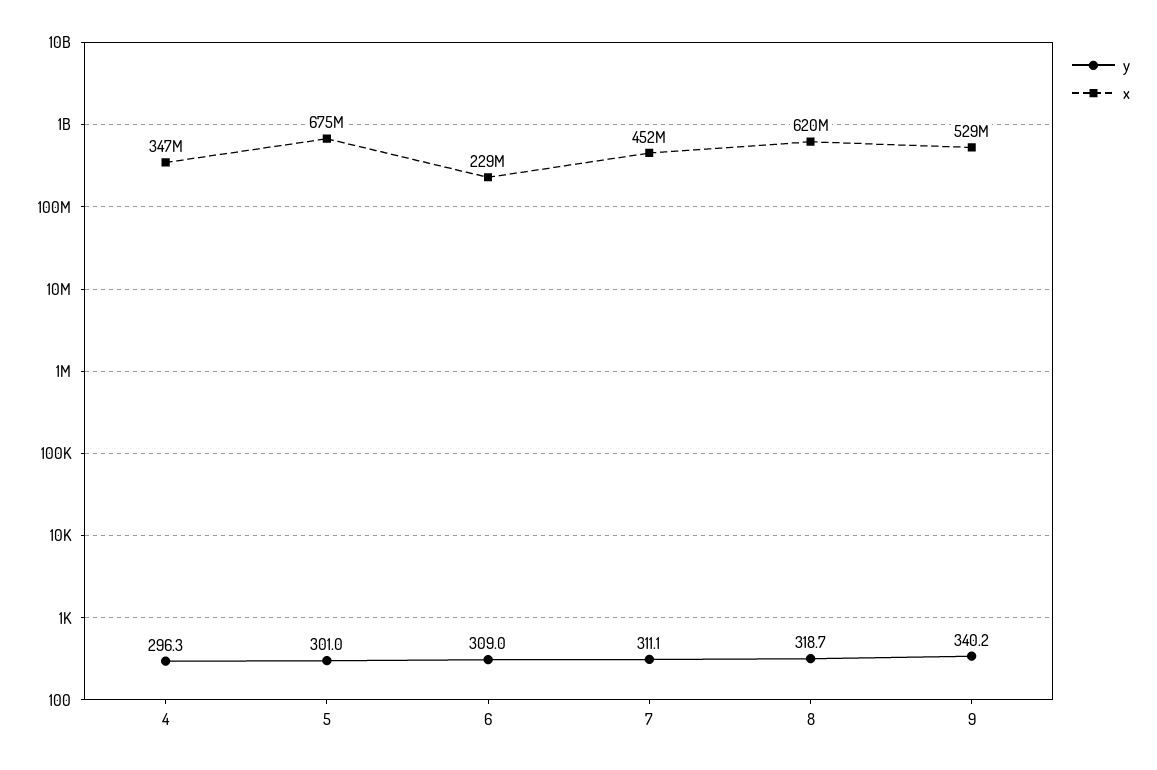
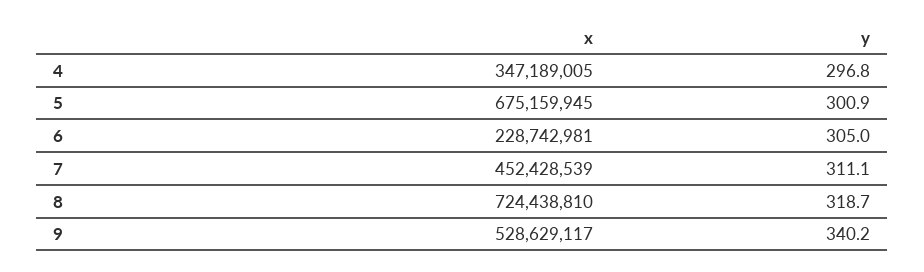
y, 4: 296.3 -> 296.8
y, 5: 301 -> 300.9
y, 6: 309 -> 305
x, 8: 620000000 -> 724438810

